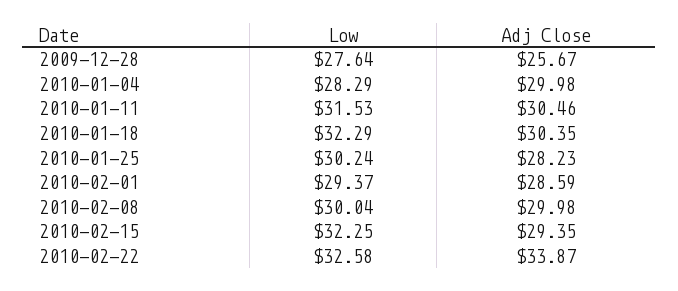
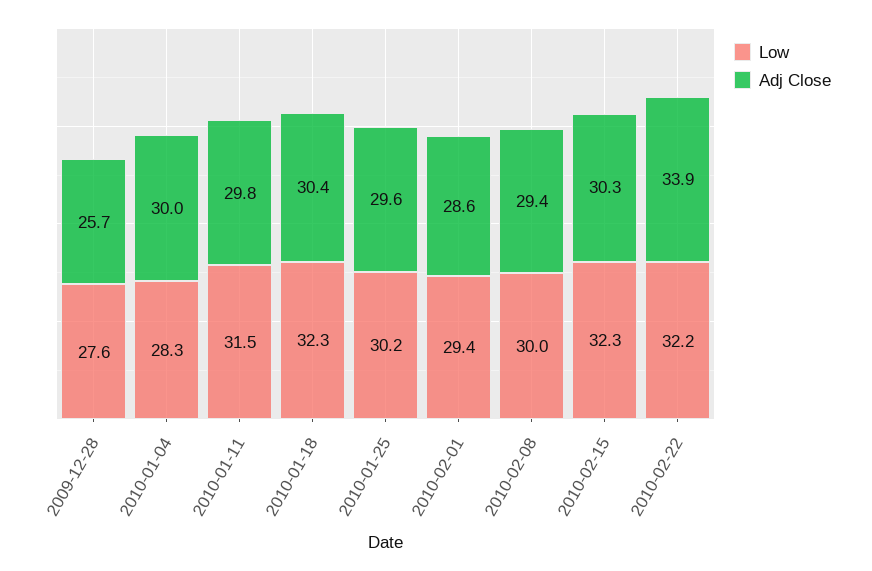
Adj Close, 2010-01-11: 30.46 -> 29.8
Adj Close, 2010-01-25: 28.23 -> 29.6
Adj Close, 2010-02-08: 29.98 -> 29.4
Adj Close, 2010-02-15: 29.35 -> 30.3
Low, 2010-02-22: 32.58 -> 32.2

